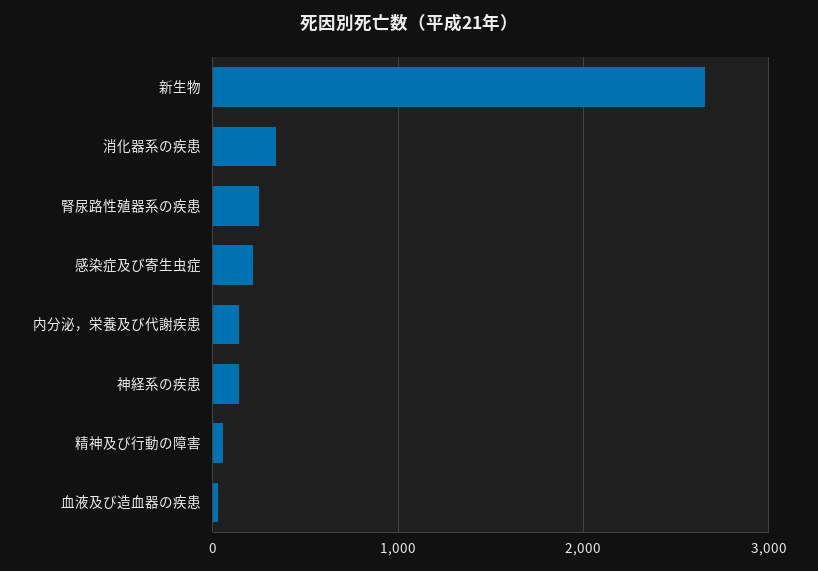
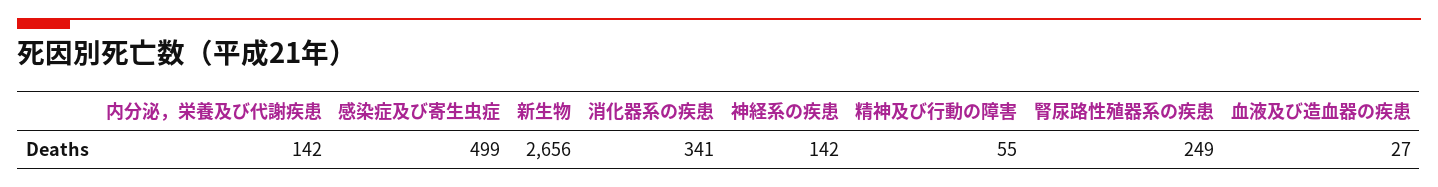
感染症及び寄生虫症: 200 -> 499

